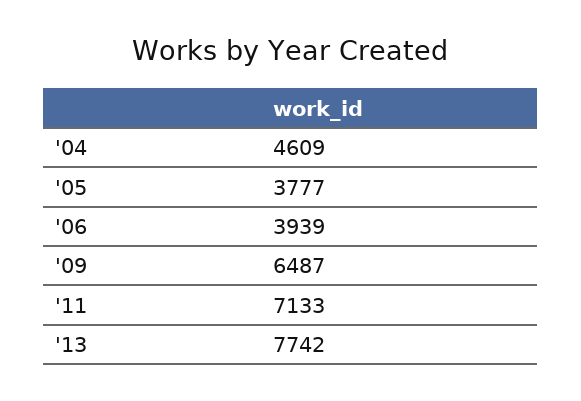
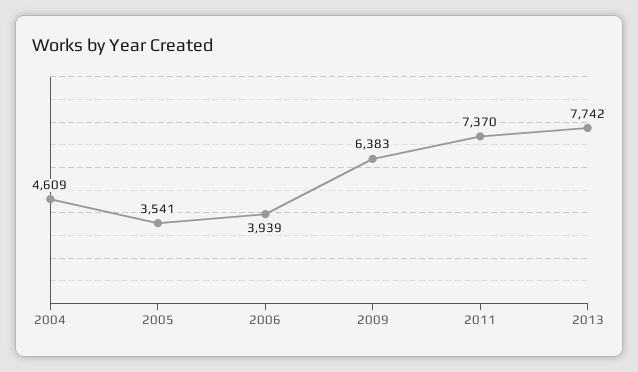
'05: 3777 -> 3541
'09: 6487 -> 6383
'11: 7133 -> 7370

